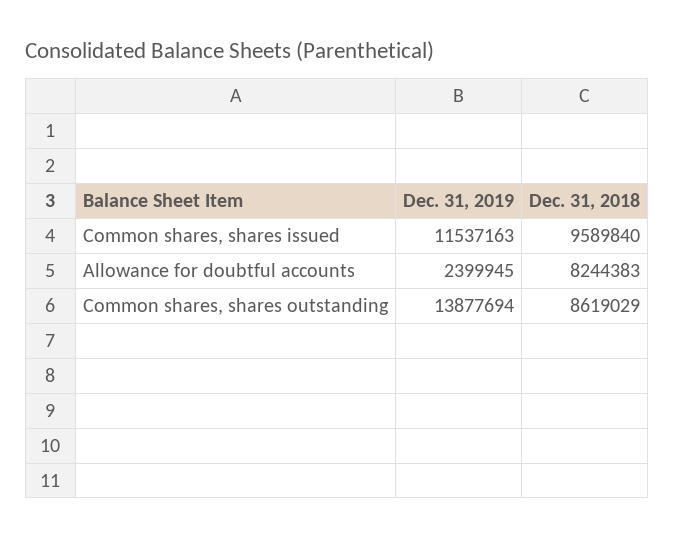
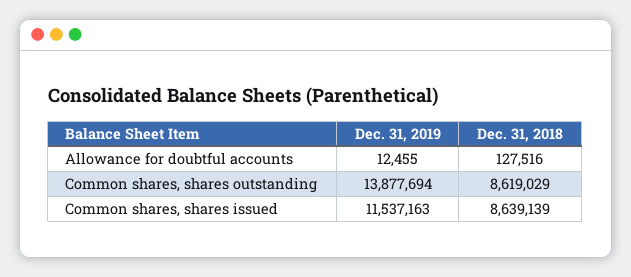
Dec. 31, 2018, Common shares, shares issued: 9589840 -> 8639139
Dec. 31, 2019, Allowance for doubtful accounts: 2399945 -> 12455
Dec. 31, 2018, Allowance for doubtful accounts: 8244383 -> 127516

